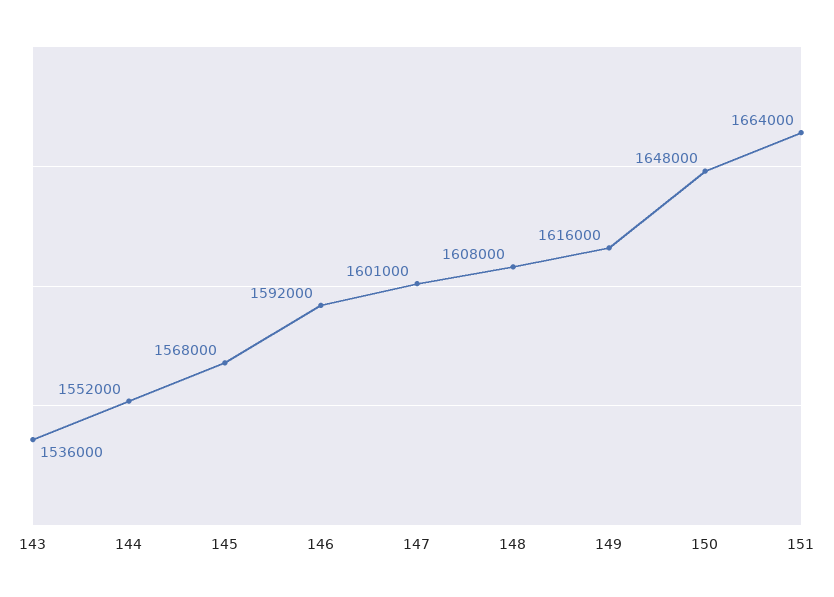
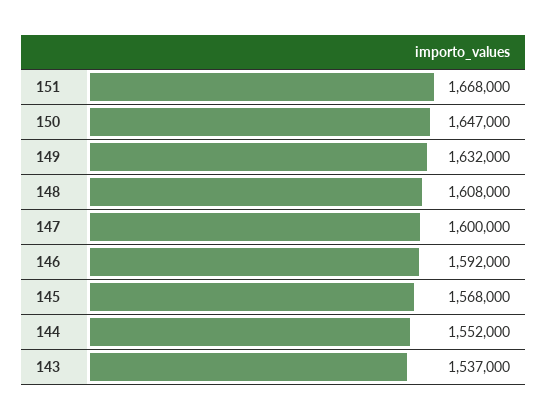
143: 1536000 -> 1537000
147: 1601000 -> 1600000
149: 1616000 -> 1632000
150: 1648000 -> 1647000
151: 1664000 -> 1668000

